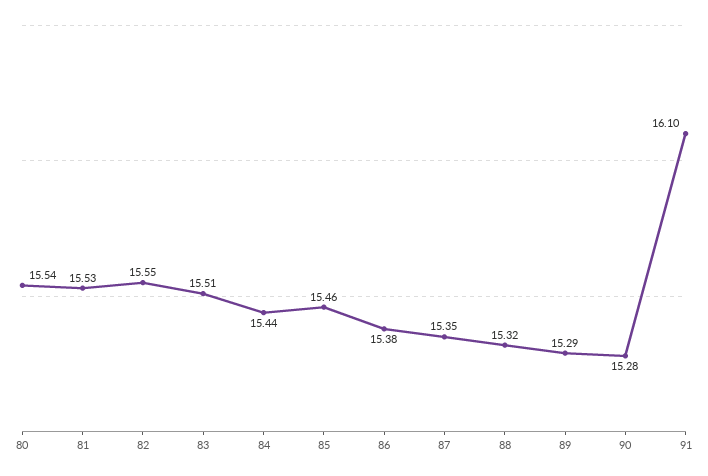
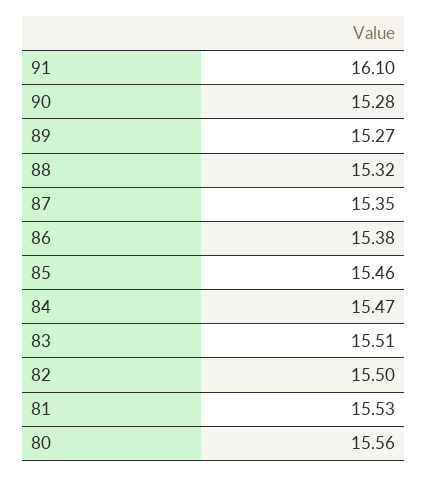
80: 15.54 -> 15.56
82: 15.55 -> 15.5
84: 15.44 -> 15.47
89: 15.29 -> 15.27

